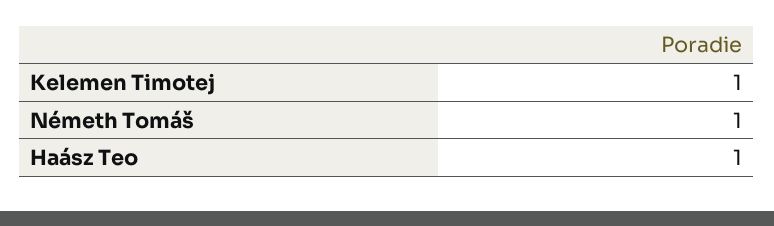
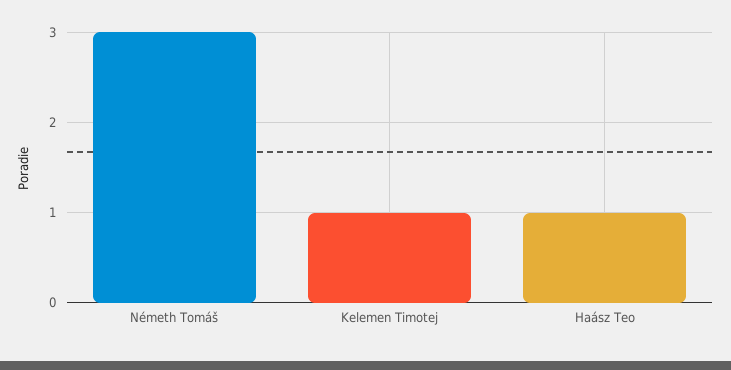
Németh Tomáš: 1 -> 3

